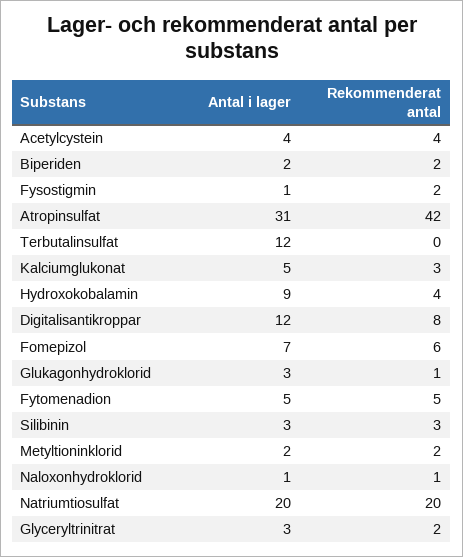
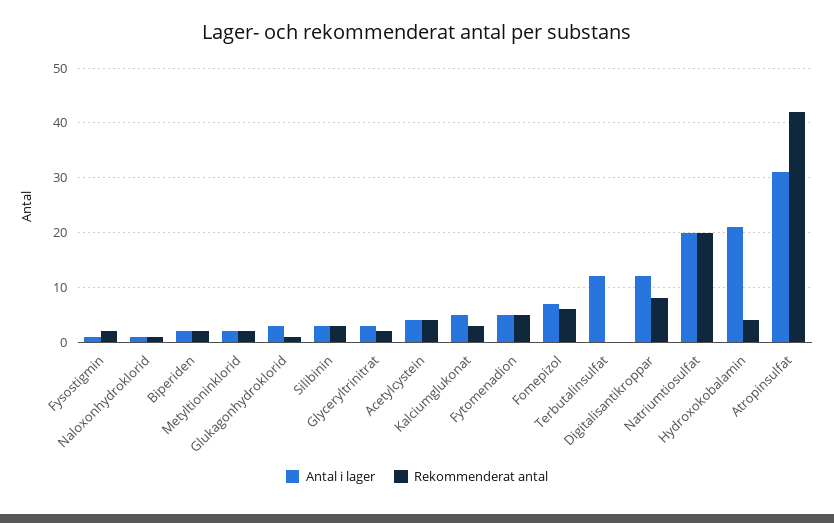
Antal i lager, Hydroxokobalamin: 9 -> 20

